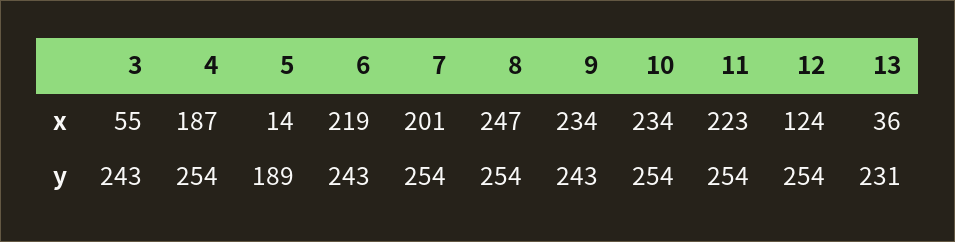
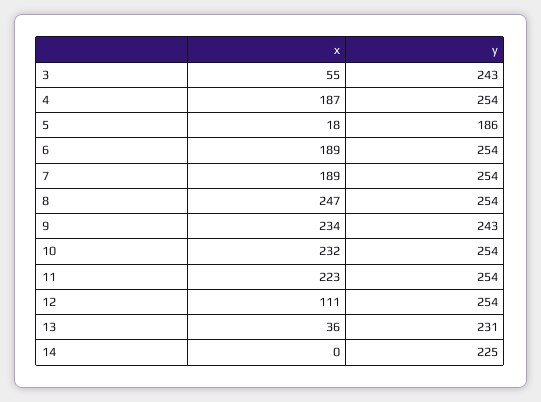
5, x: 14 -> 18
6, x: 219 -> 189
7, x: 201 -> 189
10, x: 234 -> 232
12, x: 124 -> 111
5, y: 189 -> 186
6, y: 243 -> 254
14, x: none -> 0
14, y: none -> 225

